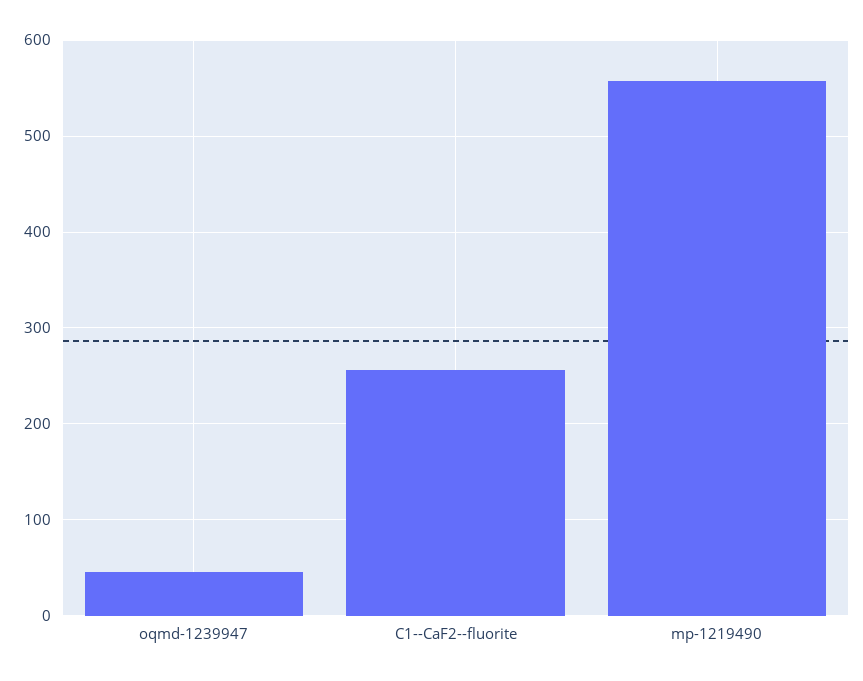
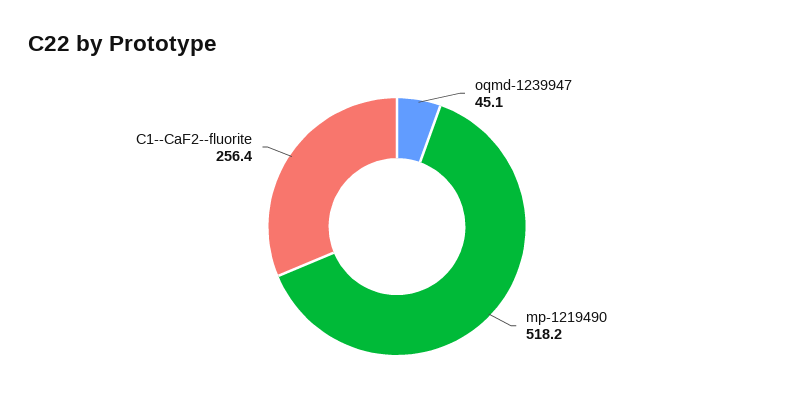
mp-1219490: 560 -> 518.2

